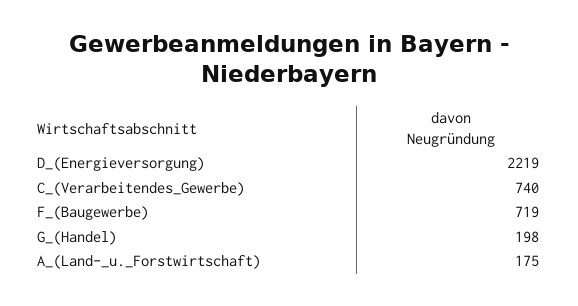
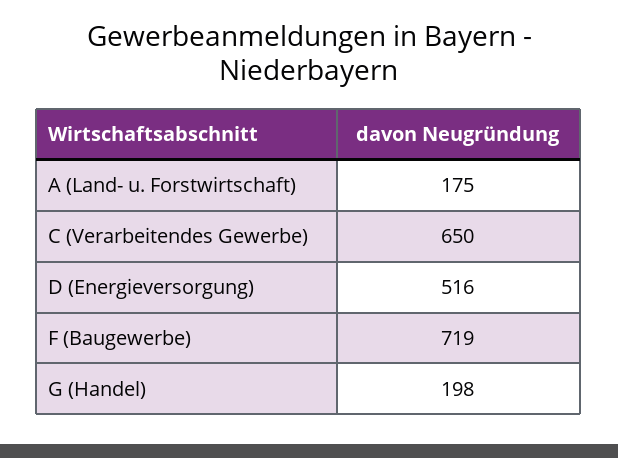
D_(Energieversorgung): 2219 -> 516
C_(Verarbeitendes_Gewerbe): 740 -> 650

